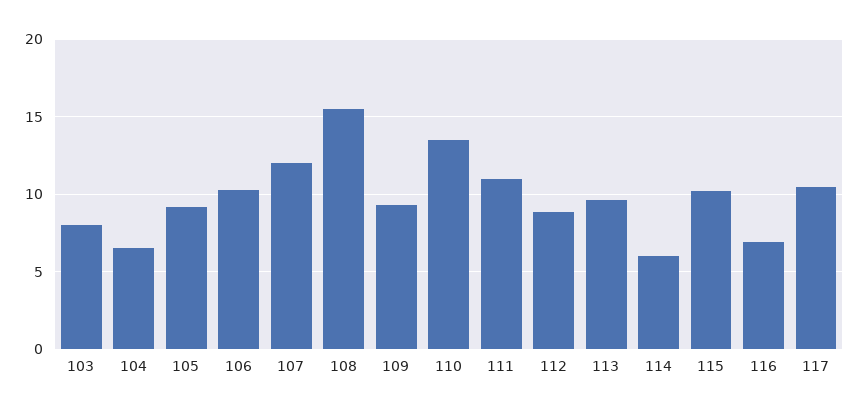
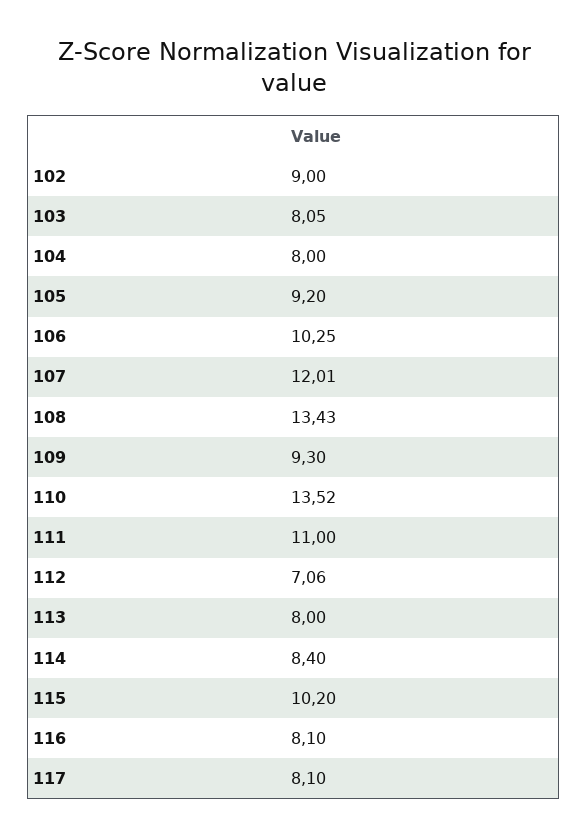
104: 6.5 -> 8
108: 15.5 -> 13.43
112: 9 -> 7.06
113: 9.5 -> 8
114: 6 -> 8.4
116: 7 -> 8.1
117: 10.5 -> 8.1
102: none -> 9

